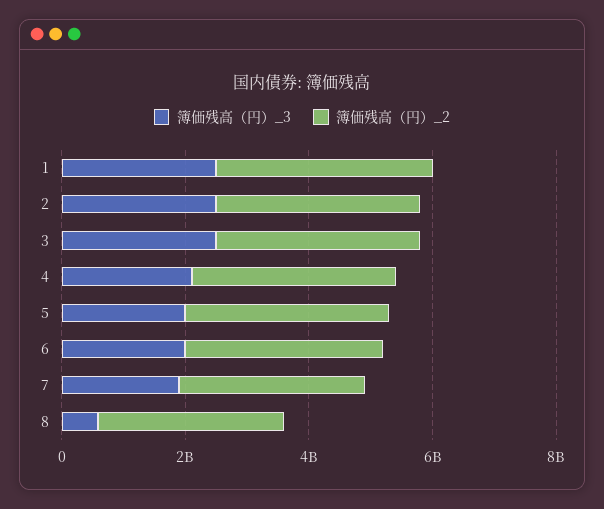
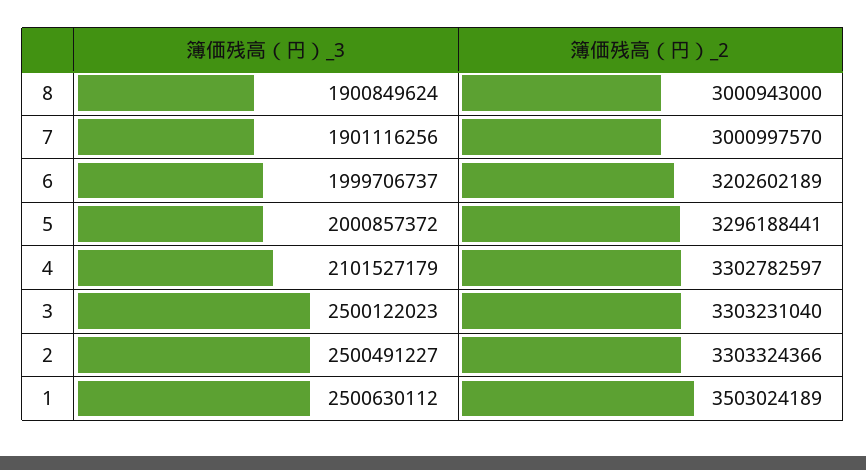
簿価残高（円）_3, 8: 500000000 -> 1900849624

